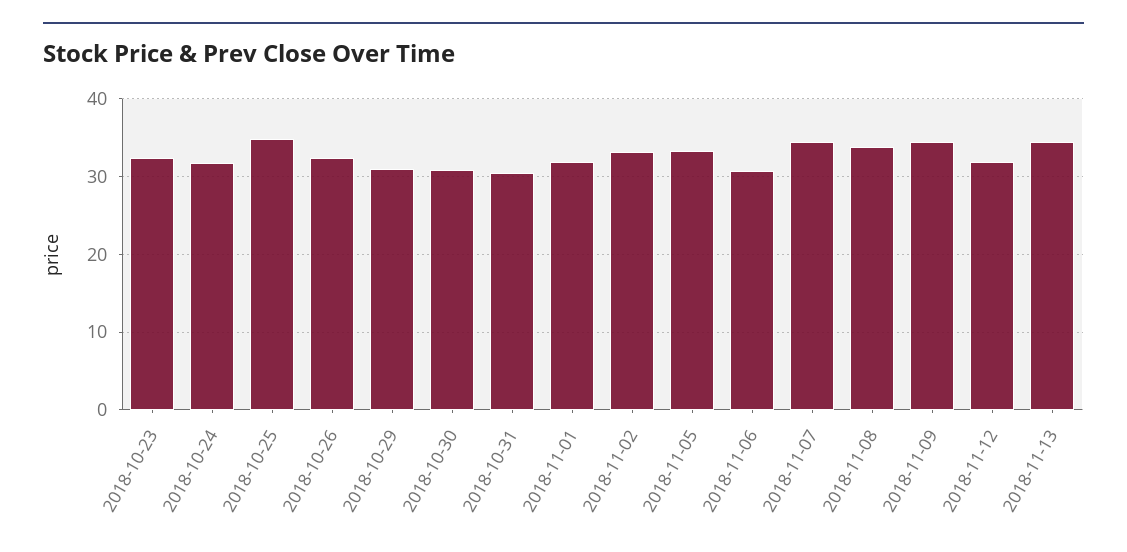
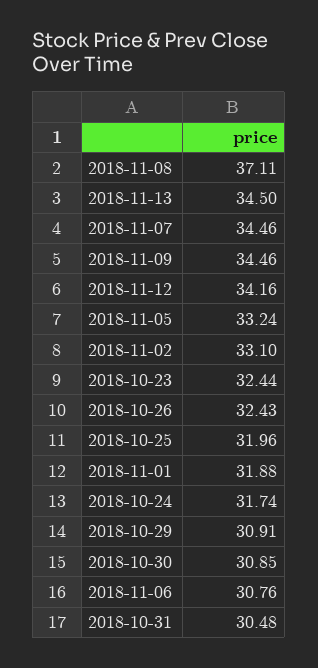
2018-10-25: 35 -> 31.96
2018-11-08: 34 -> 37.11
2018-11-12: 32 -> 34.16

